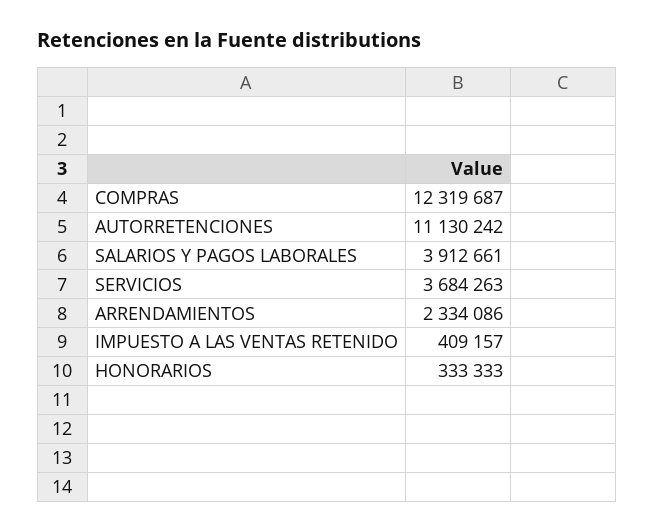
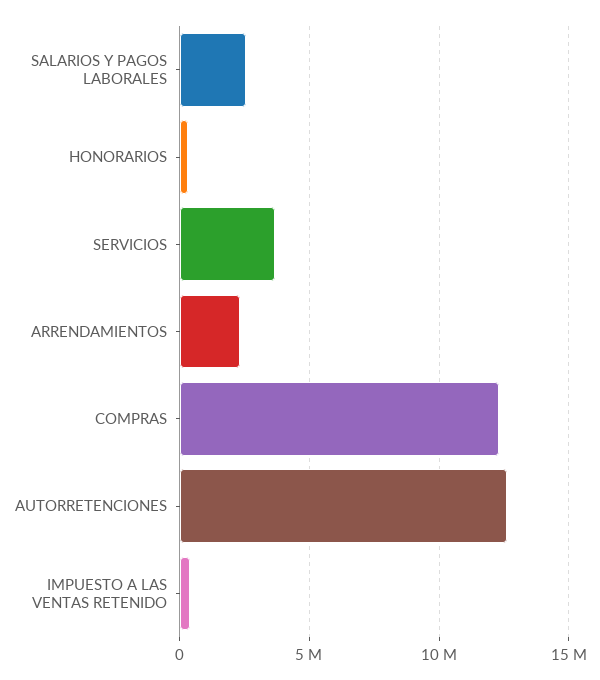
AUTORRETENCIONES: 11130242 -> 12500000
SALARIOS Y PAGOS LABORALES: 3912661 -> 2500000

